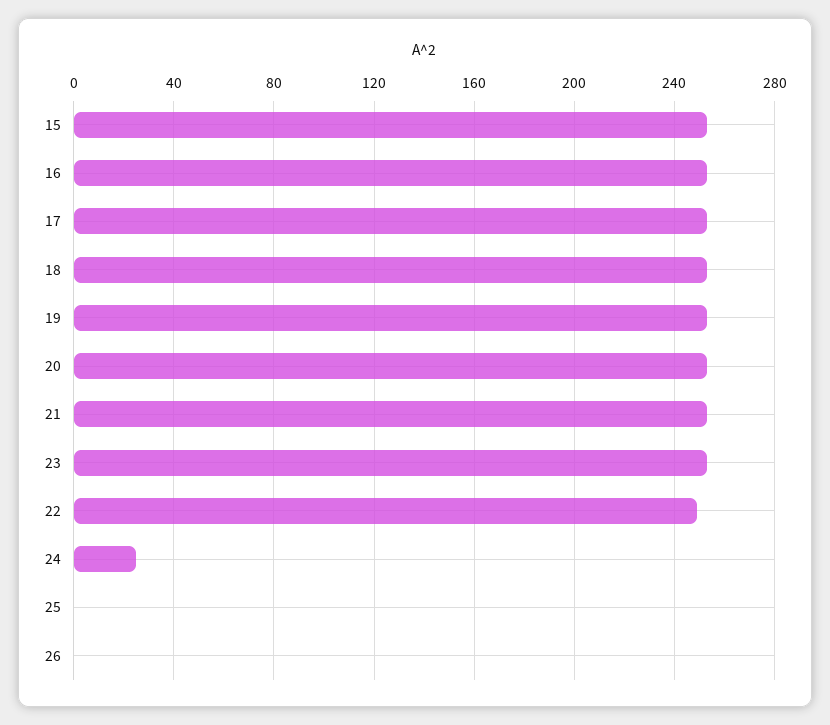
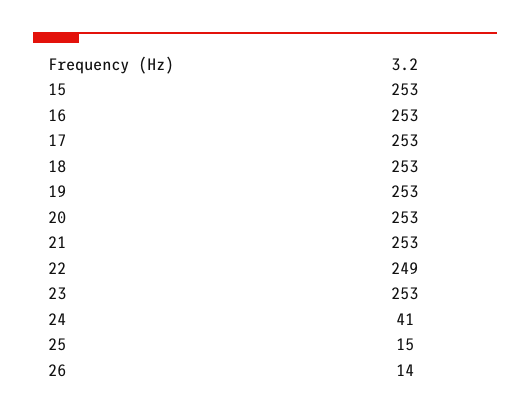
24: 25 -> 41
25: 0 -> 15
26: 0 -> 14

